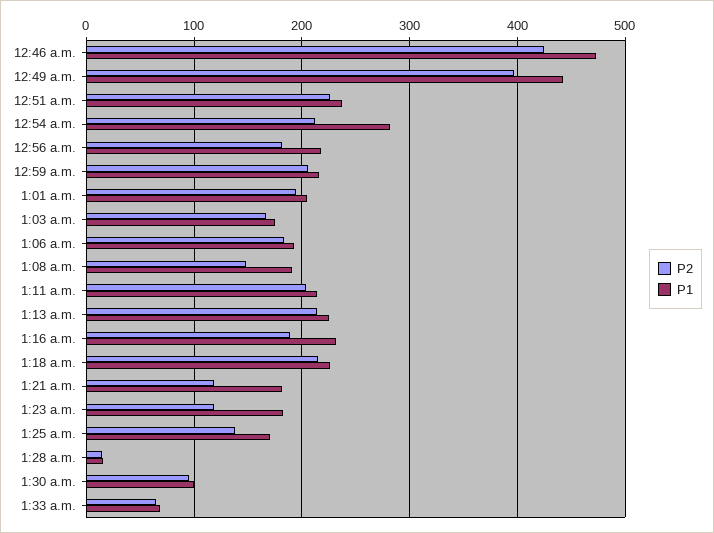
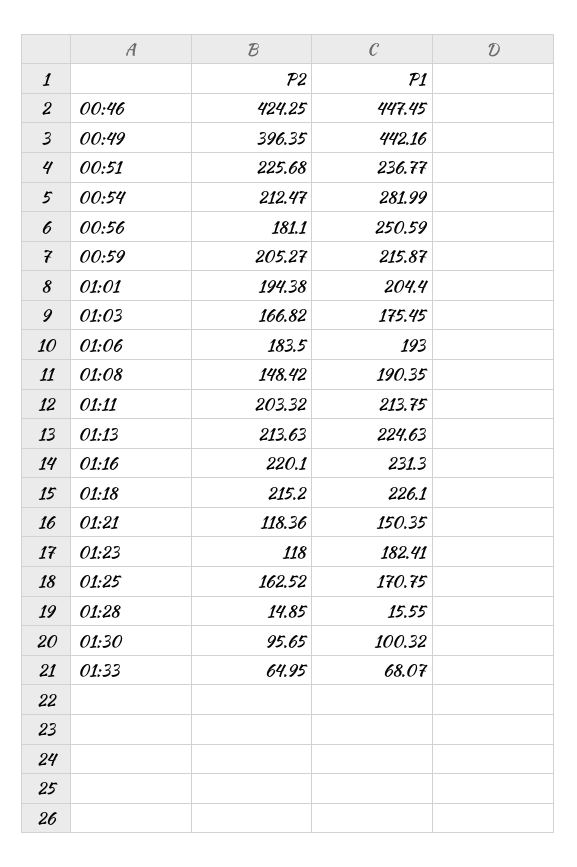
P1, 12:46 a.m.: 470 -> 447.45
P1, 12:56 a.m.: 220 -> 250.59
P2, 1:16 a.m.: 190 -> 220.1
P1, 1:21 a.m.: 180 -> 150.35
P2, 1:25 a.m.: 140 -> 162.52

